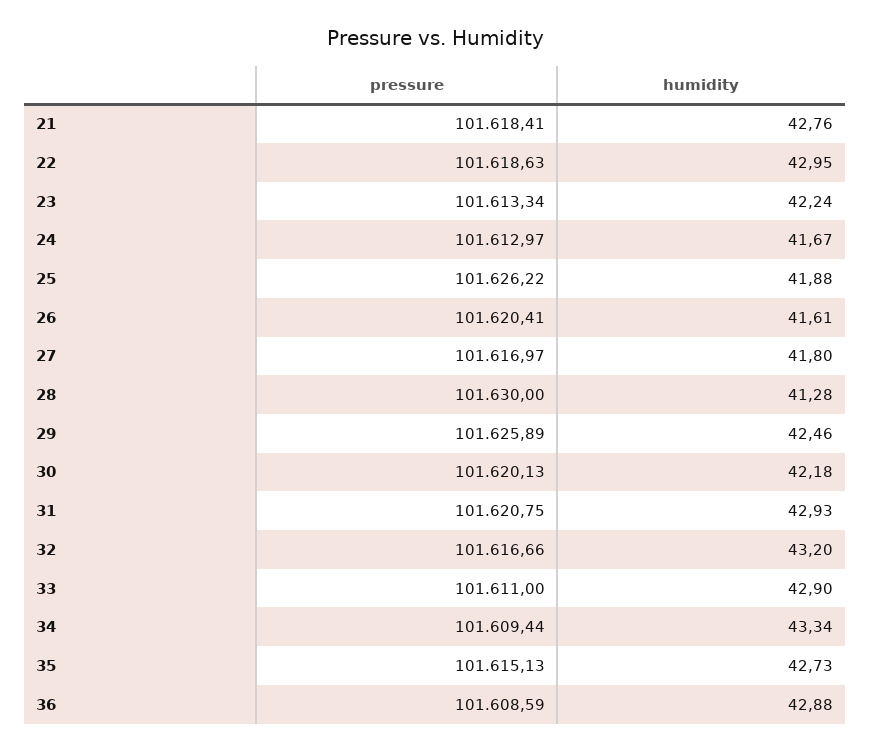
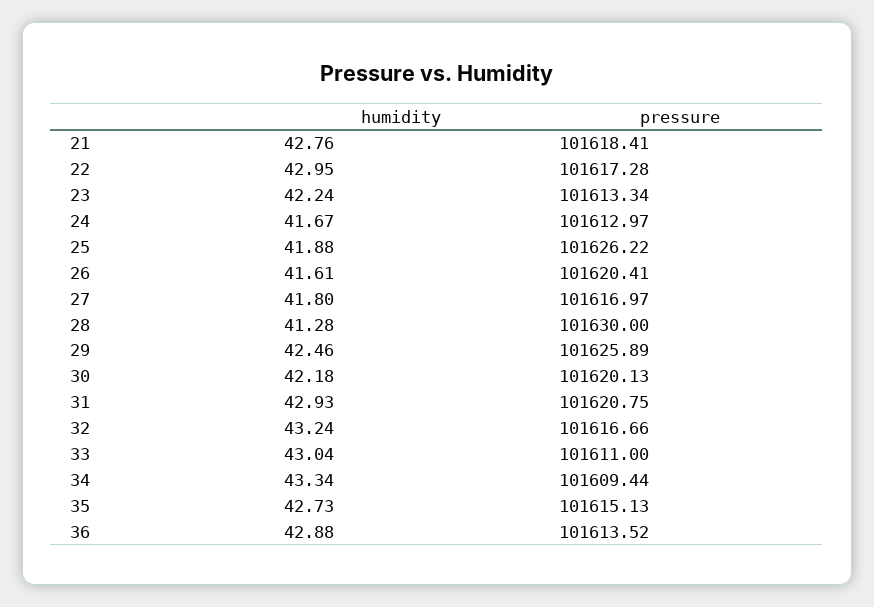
pressure, 22: 101618.63 -> 101617.28
humidity, 32: 43.2 -> 43.24
humidity, 33: 42.9 -> 43.04
pressure, 36: 101608.59 -> 101613.52

